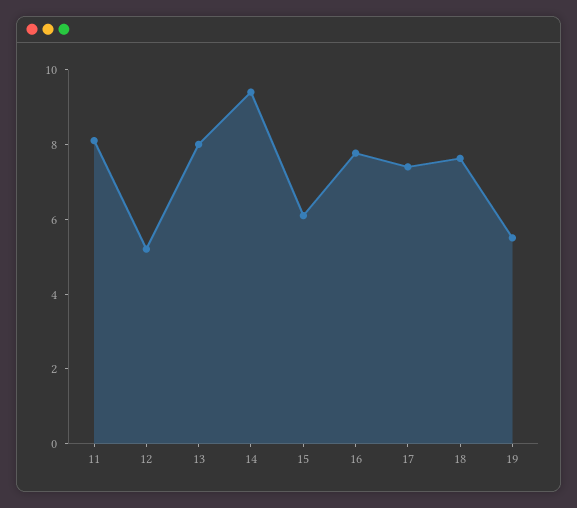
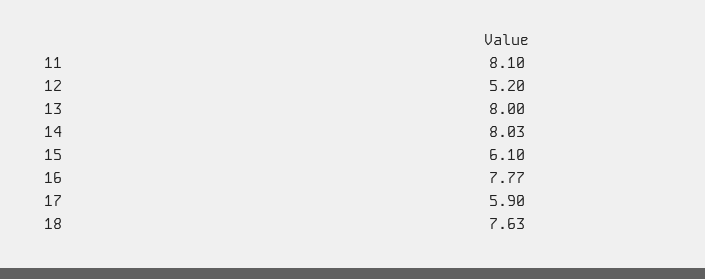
14: 9.5 -> 8.03
17: 7.5 -> 5.9
19: 5.5 -> none

